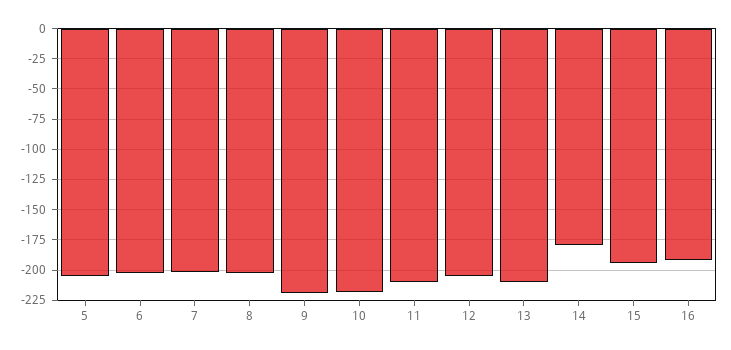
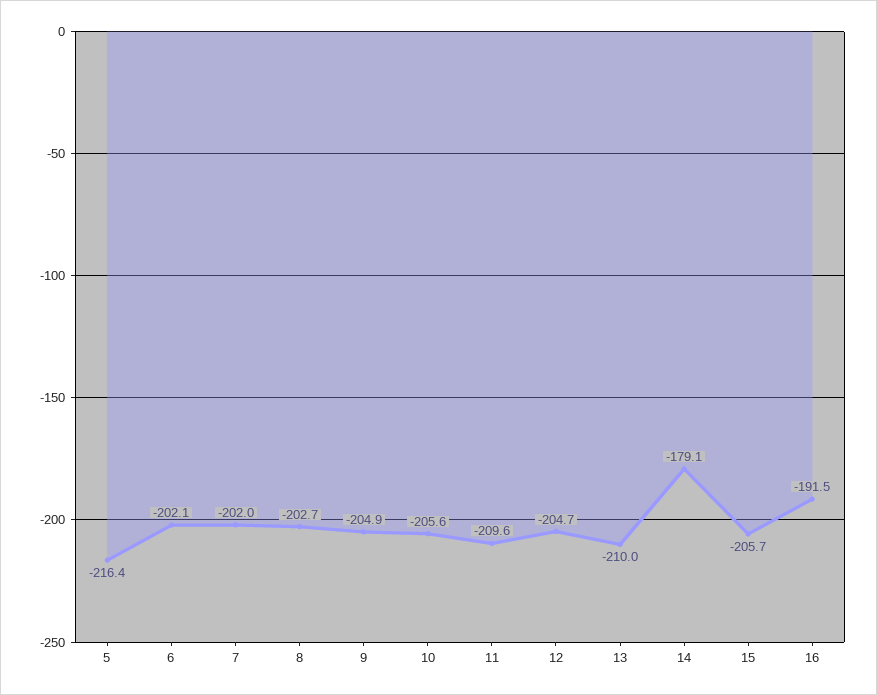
5: -205 -> -216.4
9: -220 -> -204.9
10: -220 -> -205.6
15: -195 -> -205.7

